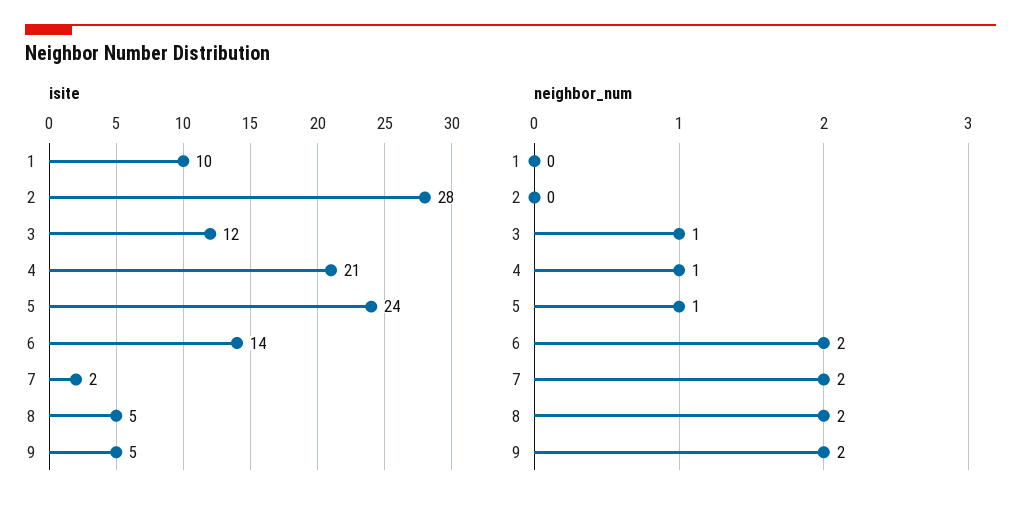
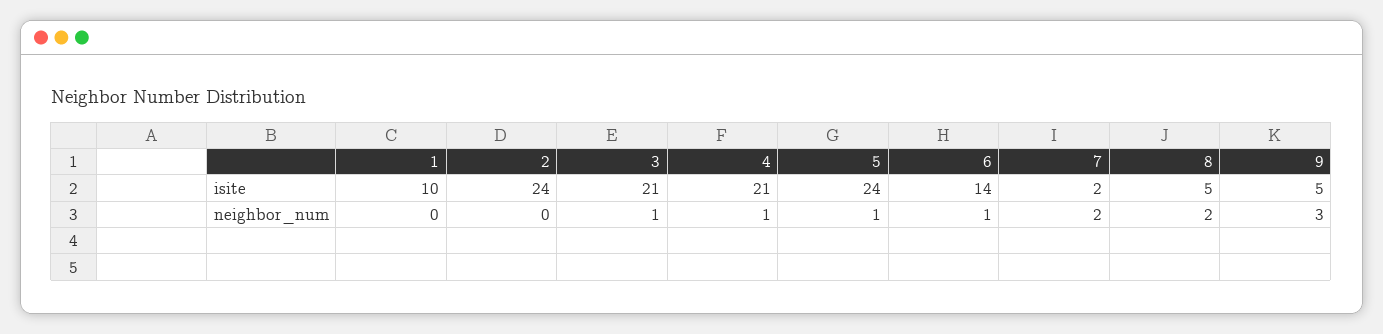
isite, 2: 28 -> 24
isite, 3: 12 -> 21
neighbor_num, 6: 2 -> 1
neighbor_num, 9: 2 -> 3

